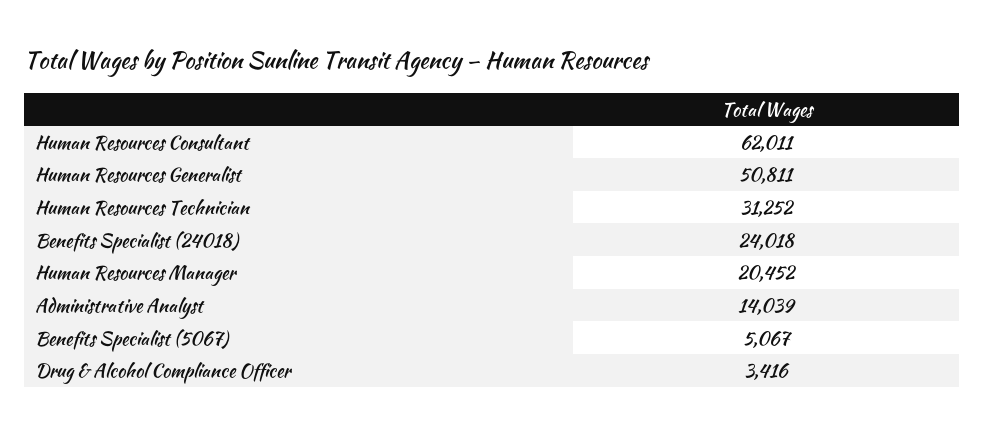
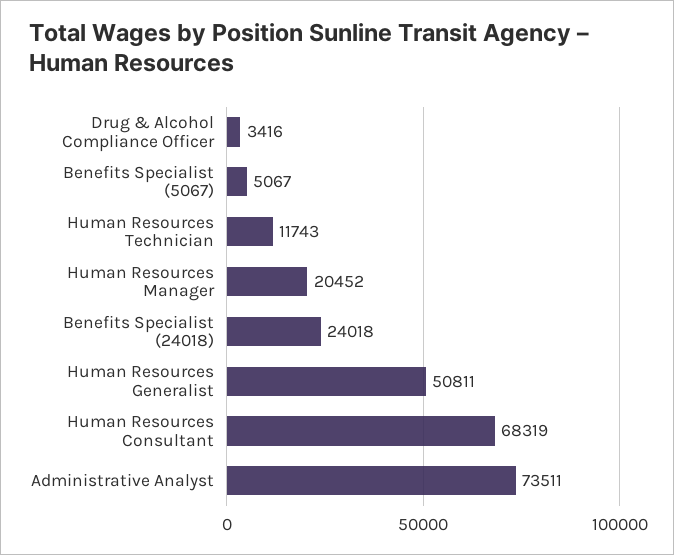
Human Resources Consultant: 62011 -> 68319
Human Resources Technician: 31252 -> 11743
Administrative Analyst: 14039 -> 73511

